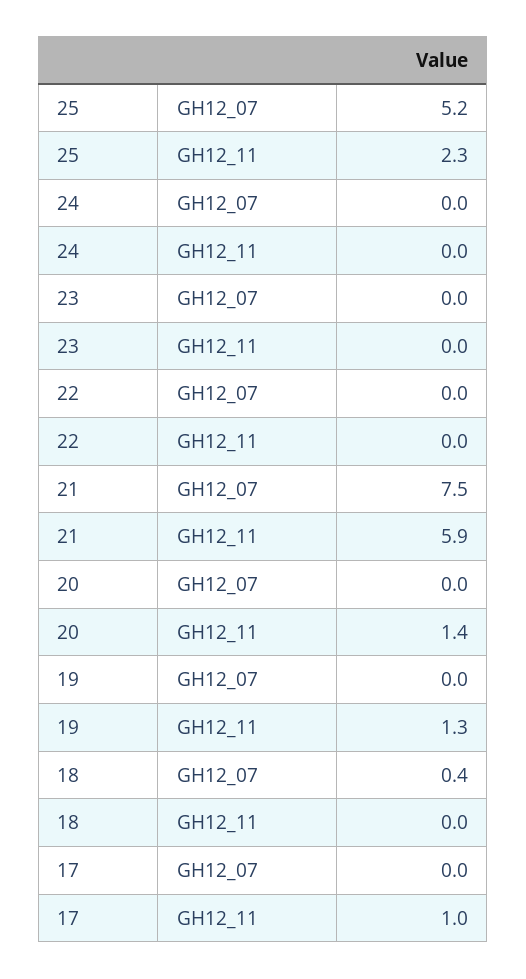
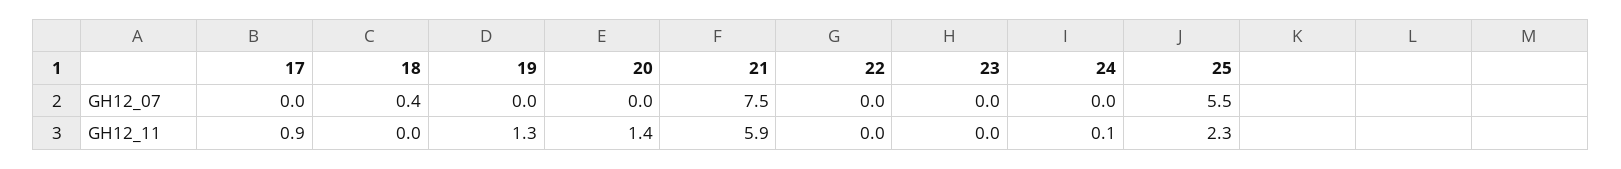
25, GH12_07: 5.2 -> 5.5
24, GH12_11: 0 -> 0.1
17, GH12_11: 1 -> 0.9

